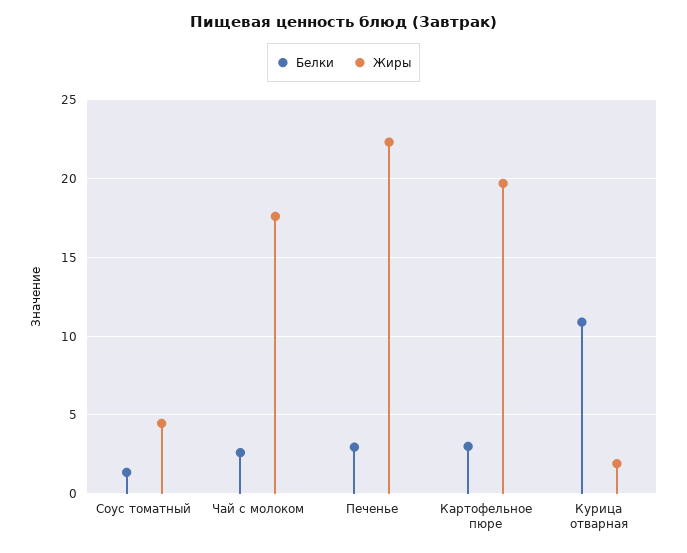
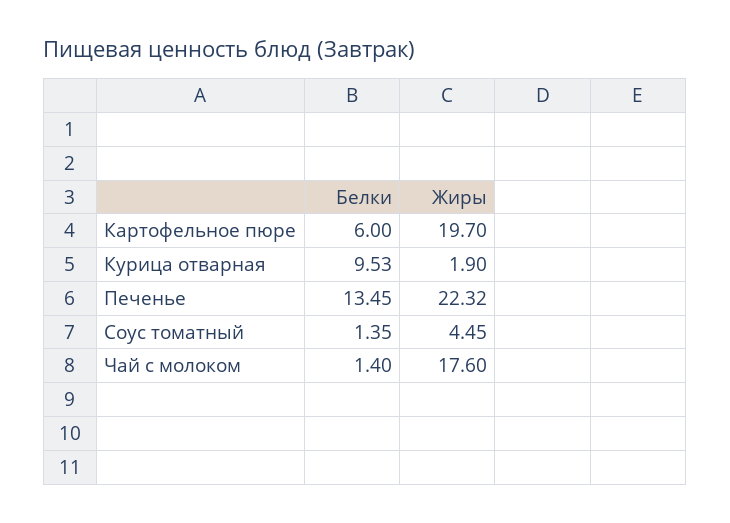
Белки, Чай с молоком: 2.5 -> 1.4
Белки, Печенье: 3 -> 13.45
Белки, Картофельное пюре: 3 -> 6
Белки, Курица отварная: 11 -> 9.53

